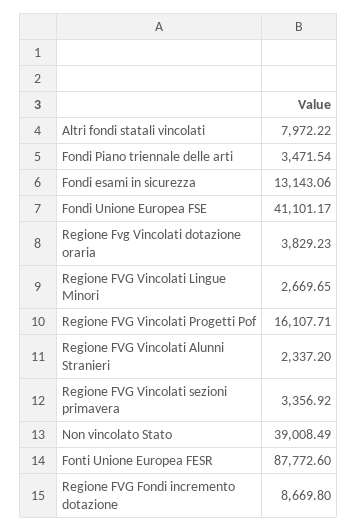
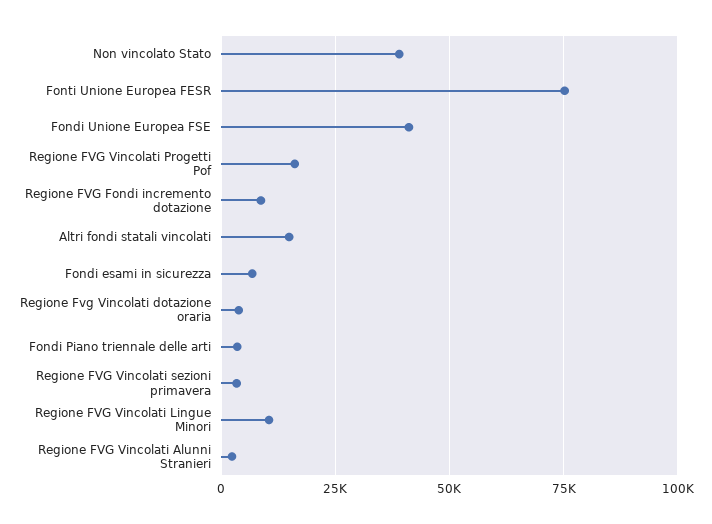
Altri fondi statali vincolati: 7972.22 -> 15000
Fondi esami in sicurezza: 13143.06 -> 7500
Regione FVG Vincolati Lingue Minori: 2669.65 -> 10000
Fonti Unione Europea FESR: 87772.6 -> 75000

